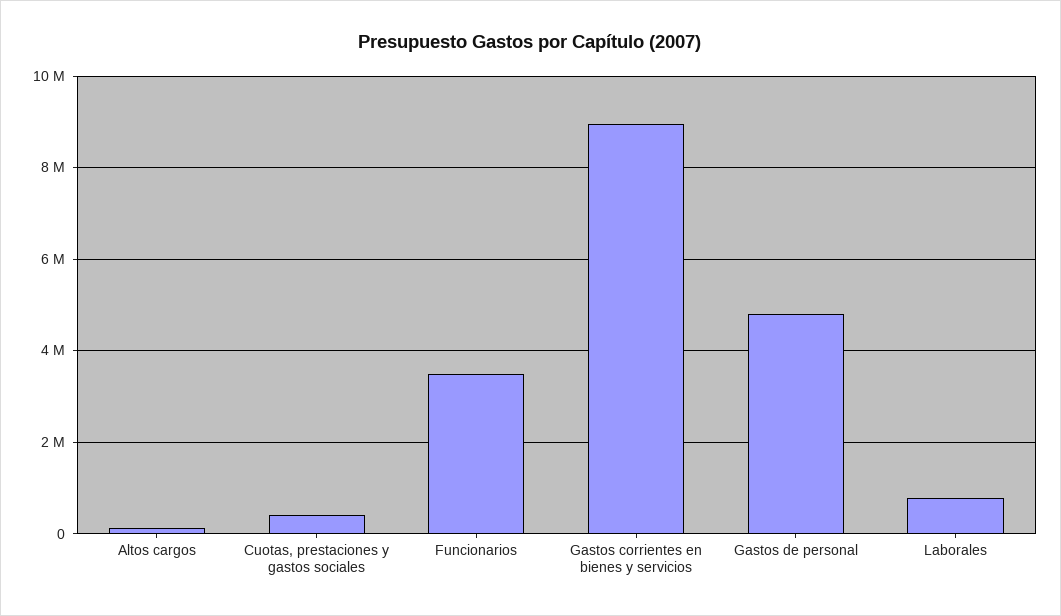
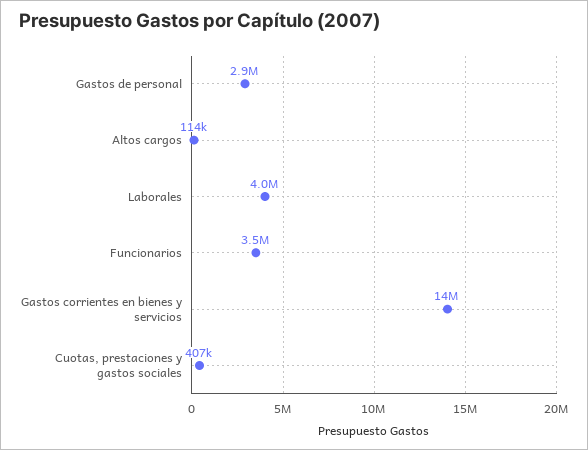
Gastos corrientes en bienes y servicios: 9000000 -> 14000000
Gastos de personal: 4800000 -> 2900000
Laborales: 800000 -> 4000000

